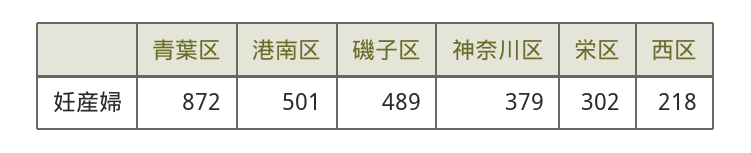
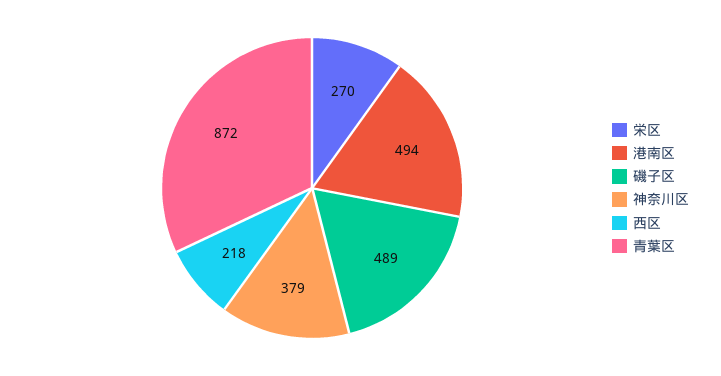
港南区: 501 -> 494
栄区: 302 -> 270

